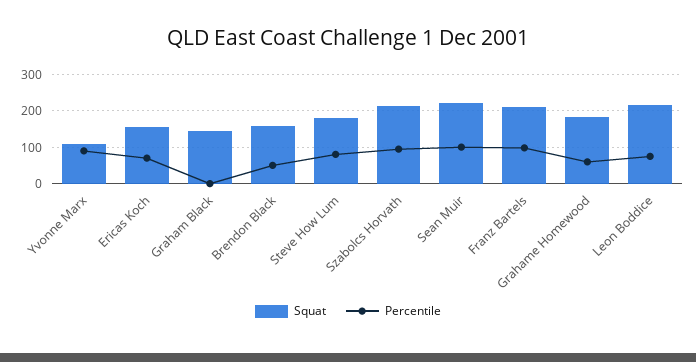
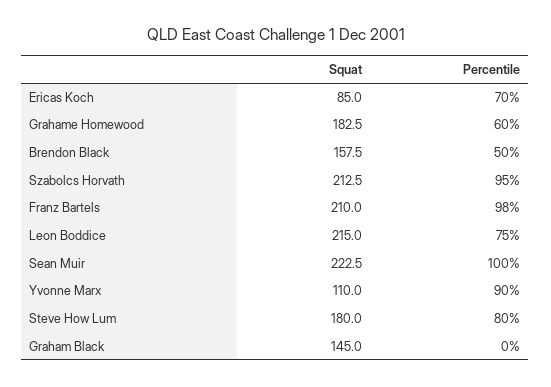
Squat, Ericas Koch: 160 -> 85

